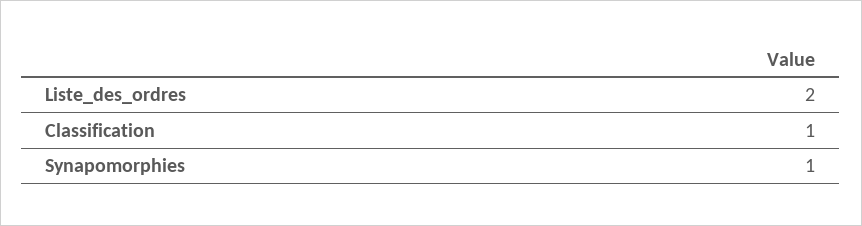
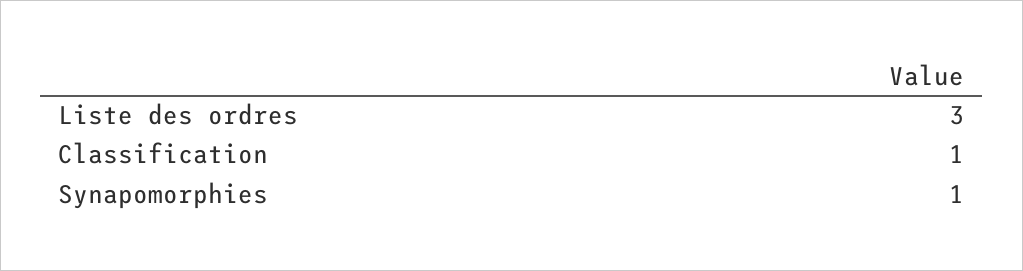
Liste_des_ordres: 2 -> 3

